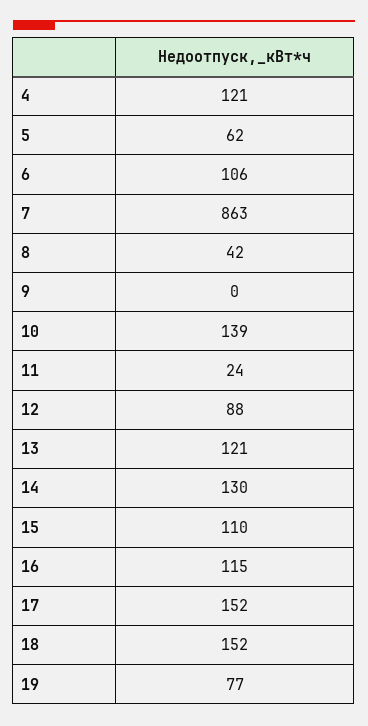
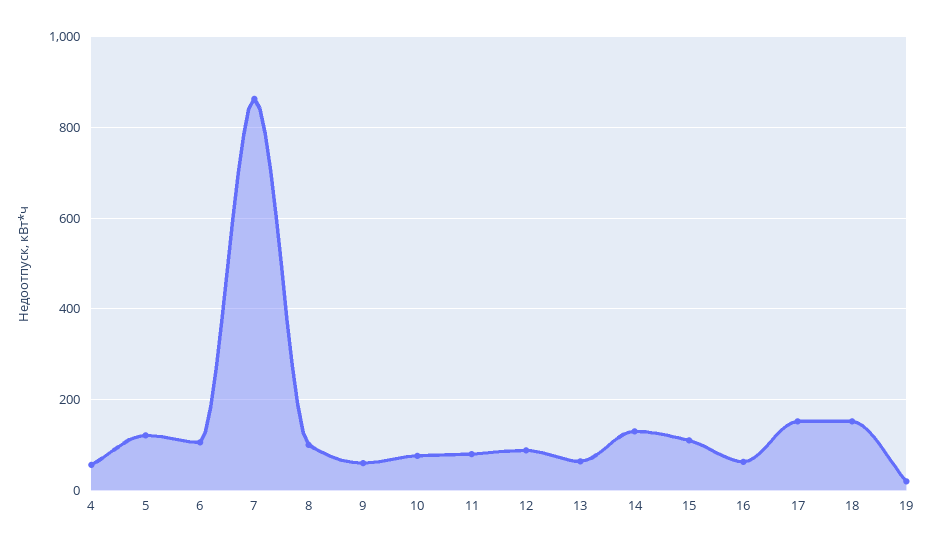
4: 121 -> 60
5: 62 -> 120
8: 42 -> 100
9: 0 -> 60
10: 139 -> 80
11: 24 -> 80
13: 121 -> 60
16: 115 -> 60
19: 77 -> 20

